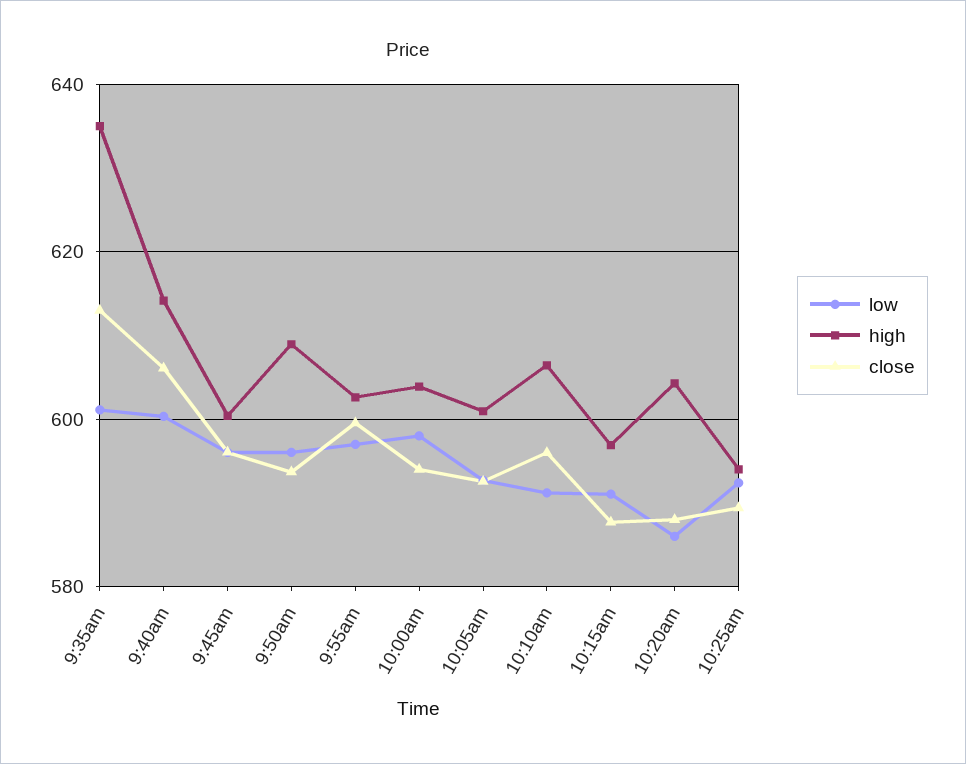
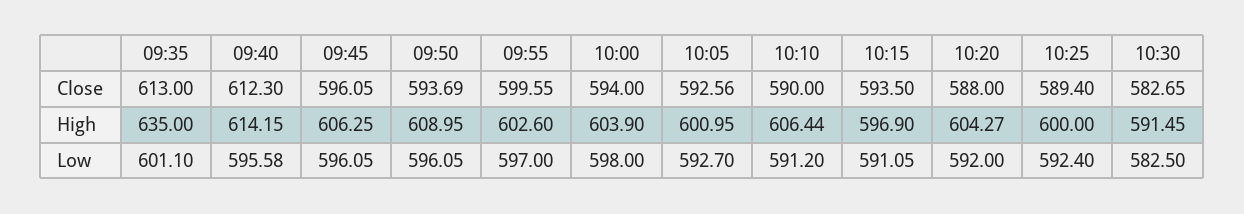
low, 9:40am: 600 -> 595.58
close, 9:40am: 606 -> 612.3
high, 9:45am: 600 -> 606.25
close, 10:10am: 596 -> 590
close, 10:15am: 588 -> 593.5
low, 10:20am: 586 -> 592
high, 10:25am: 594 -> 600
close, 10:30: none -> 582.65
high, 10:30: none -> 591.45
low, 10:30: none -> 582.5

